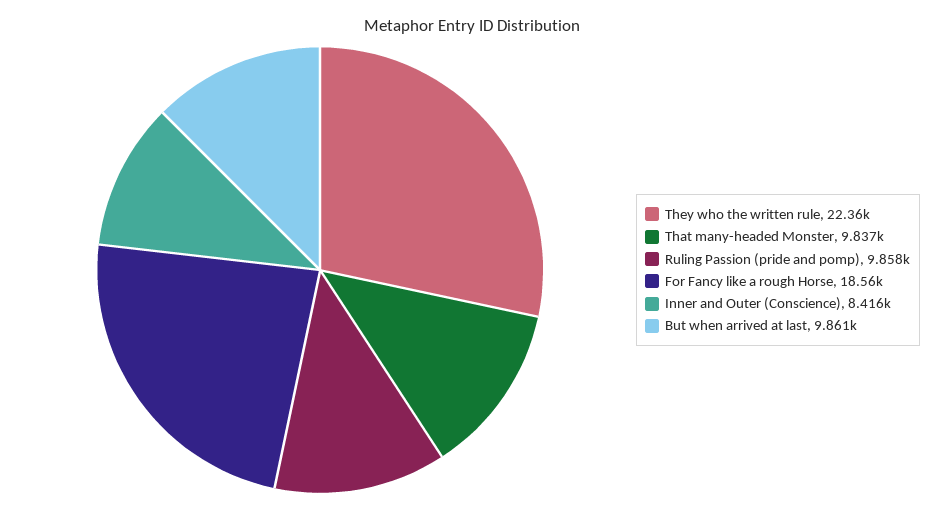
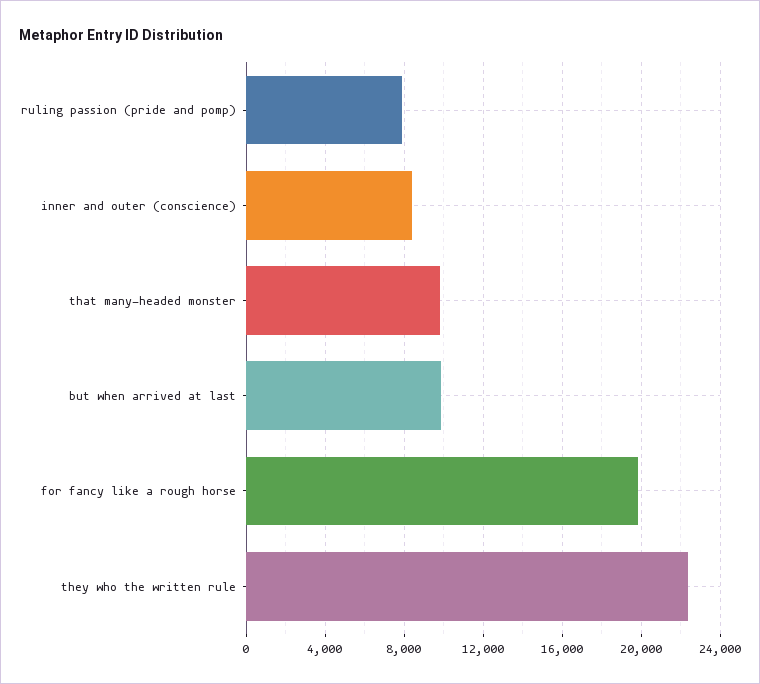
Ruling Passion (pride and pomp): 9858 -> 8000
For Fancy like a rough Horse: 18560 -> 20000

